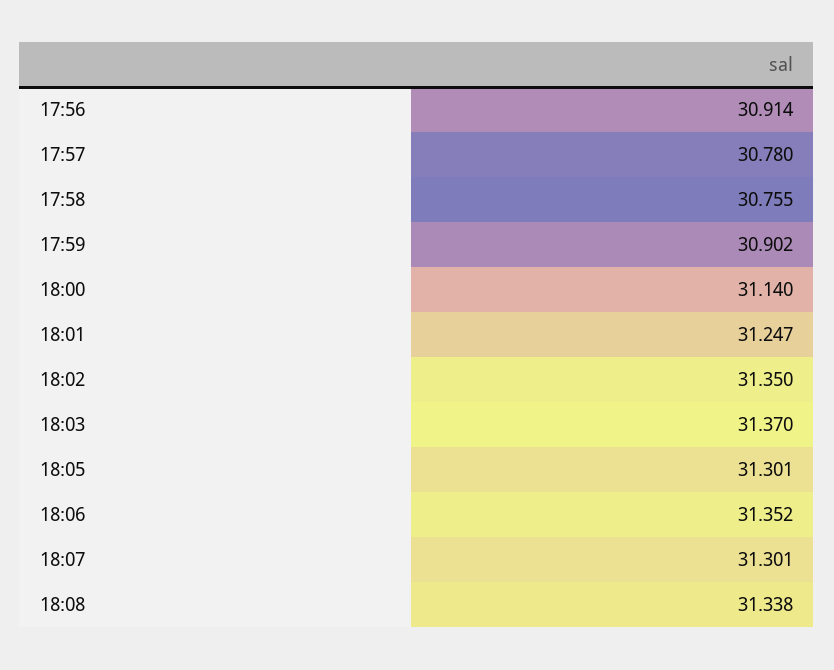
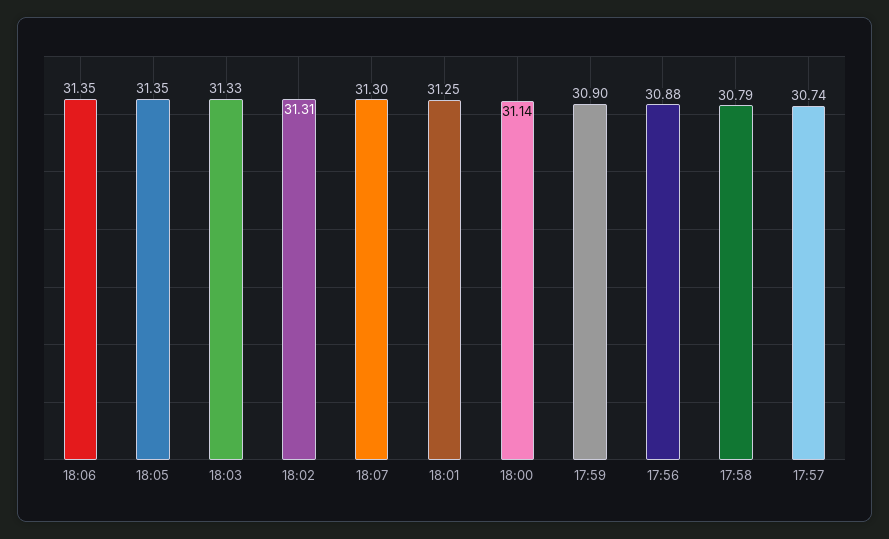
17:56: 30.914 -> 30.88
17:57: 30.78 -> 30.74
17:58: 30.755 -> 30.79
18:02: 31.35 -> 31.31
18:03: 31.37 -> 31.33
18:05: 31.301 -> 31.35
18:08: 31.338 -> none

